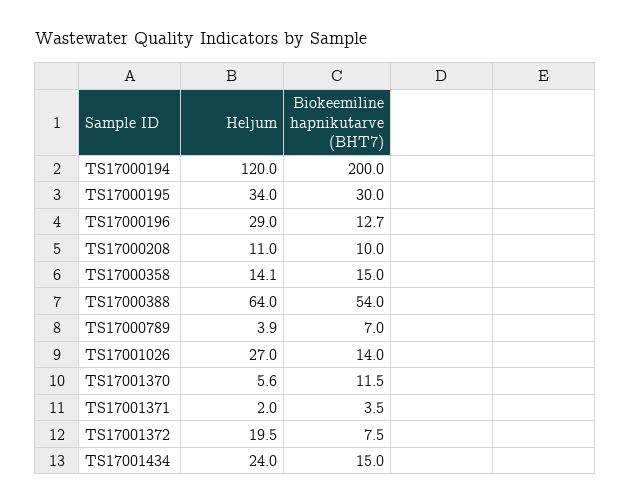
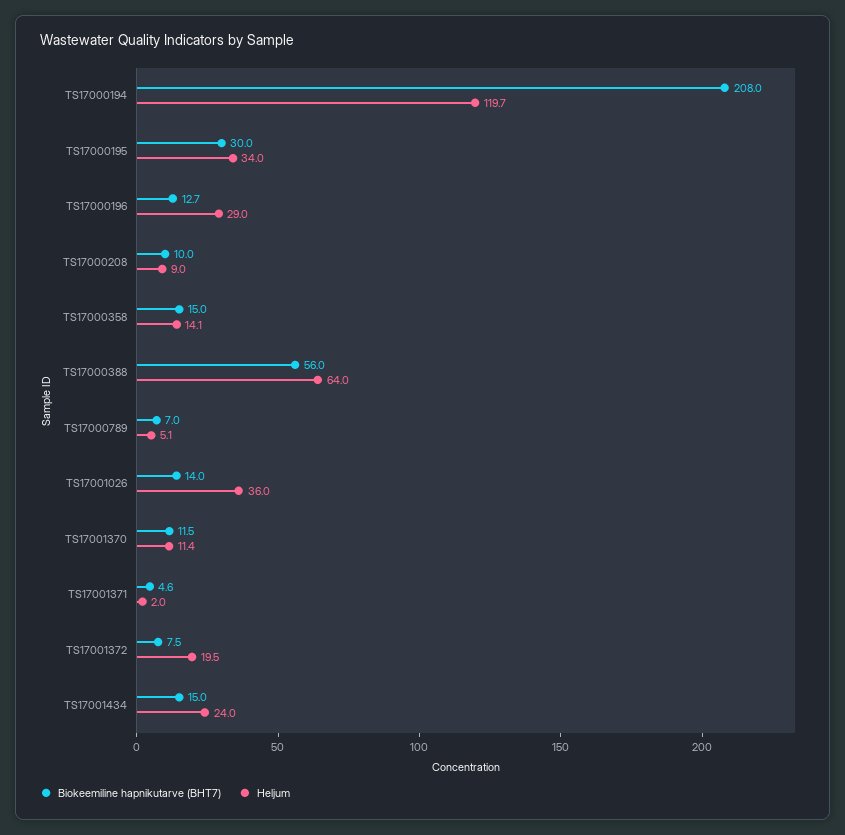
Heljum, TS17000194: 120 -> 119.7
Biokeemiline hapnikutarve (BHT7), TS17000194: 200 -> 208
Heljum, TS17000208: 11 -> 9
Biokeemiline hapnikutarve (BHT7), TS17000388: 54 -> 56
Heljum, TS17000789: 3.9 -> 5.1
Heljum, TS17001026: 27 -> 36
Heljum, TS17001370: 5.6 -> 11.4
Biokeemiline hapnikutarve (BHT7), TS17001371: 3.5 -> 4.6

